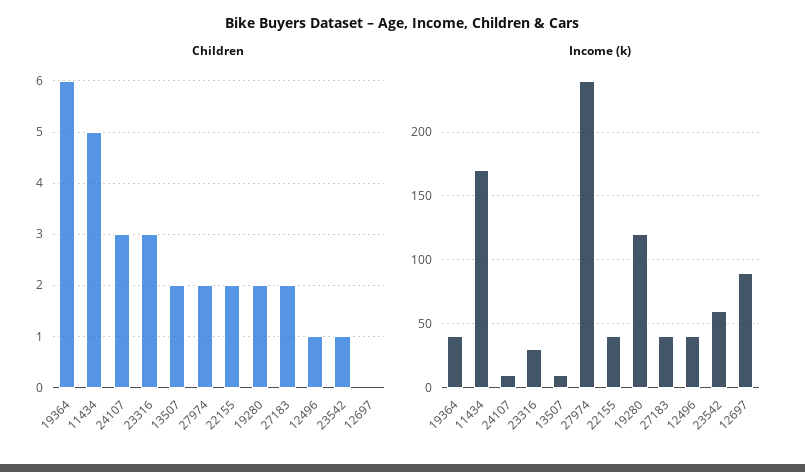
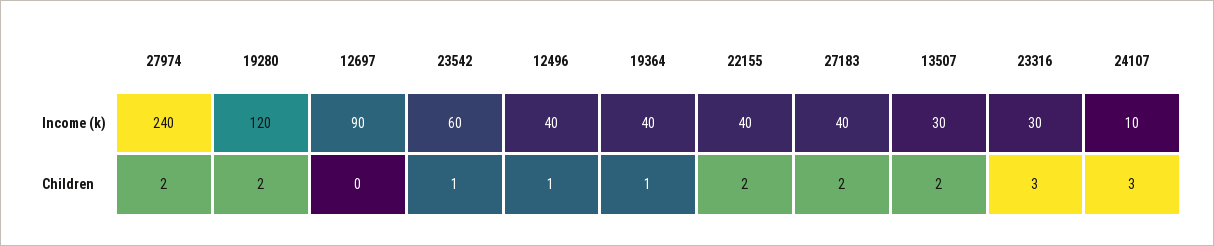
Children, 19364: 6 -> 1
Children, 11434: 5 -> none
Income (k), 11434: 170 -> none
Income (k), 13507: 10 -> 30

